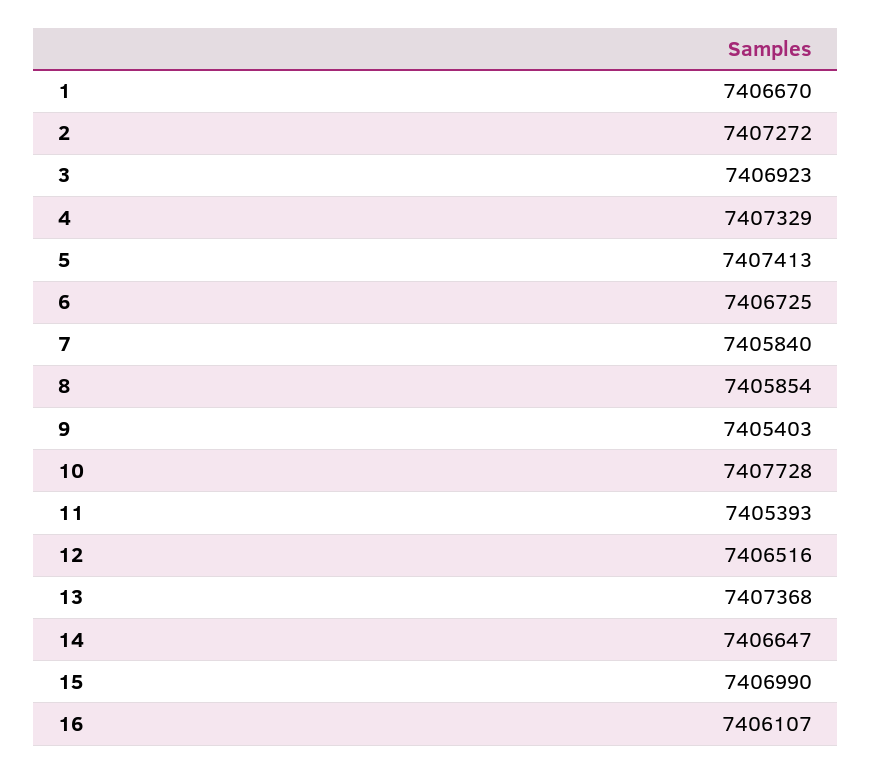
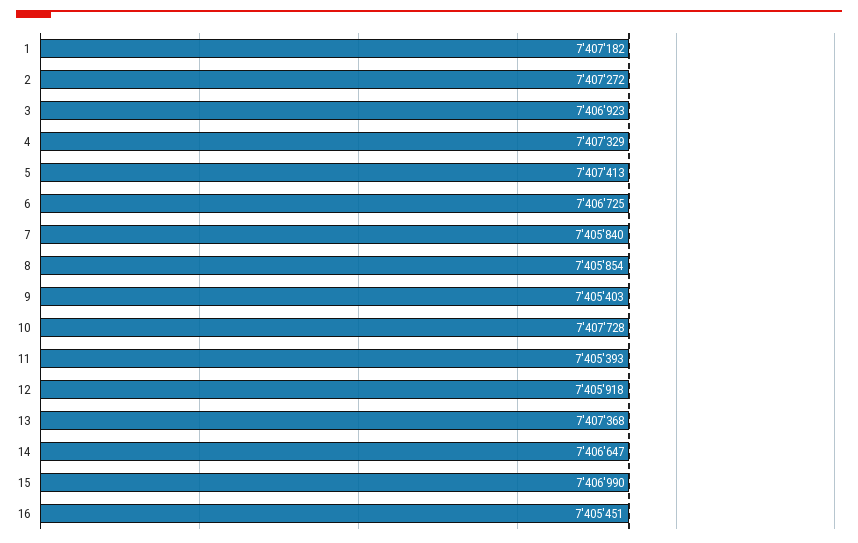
1: 7406670 -> 7407182
12: 7406516 -> 7405918
16: 7406107 -> 7405451

